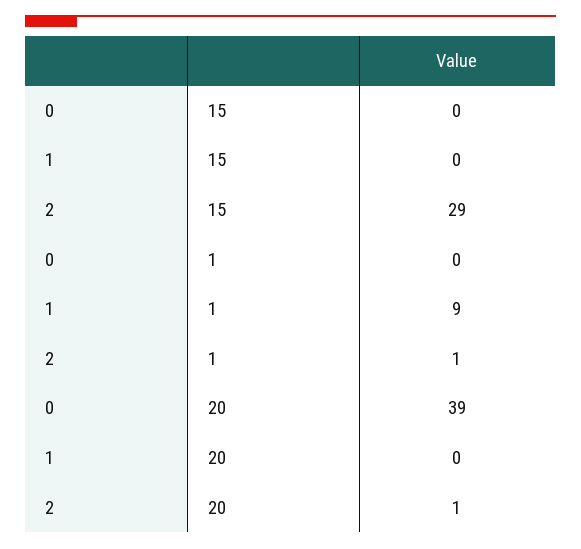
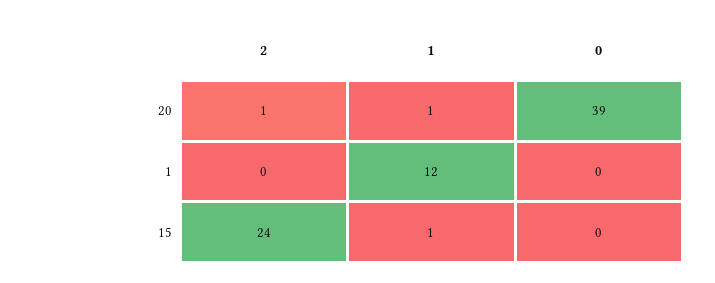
1, 15: 0 -> 1
2, 15: 29 -> 24
1, 1: 9 -> 12
2, 1: 1 -> 0
1, 20: 0 -> 1

